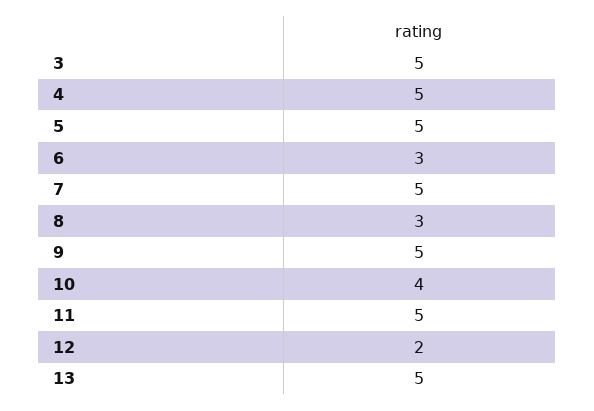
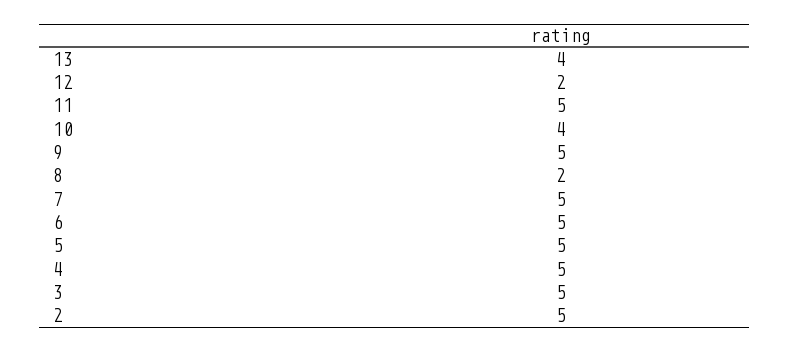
6: 3 -> 5
8: 3 -> 2
13: 5 -> 4
2: none -> 5

